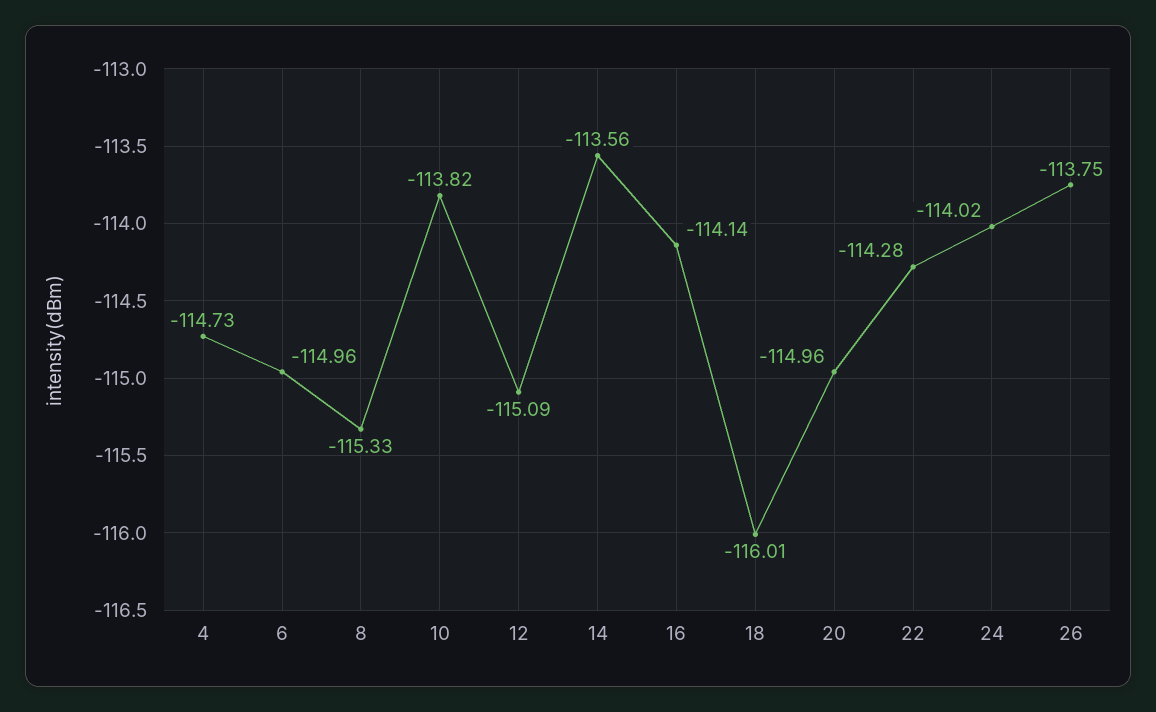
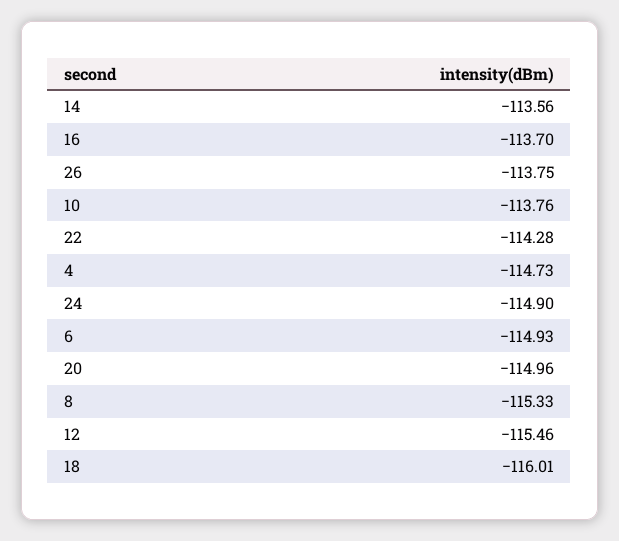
6: -114.96 -> -114.93
10: -113.82 -> -113.76
12: -115.09 -> -115.46
16: -114.14 -> -113.7
24: -114.02 -> -114.9

